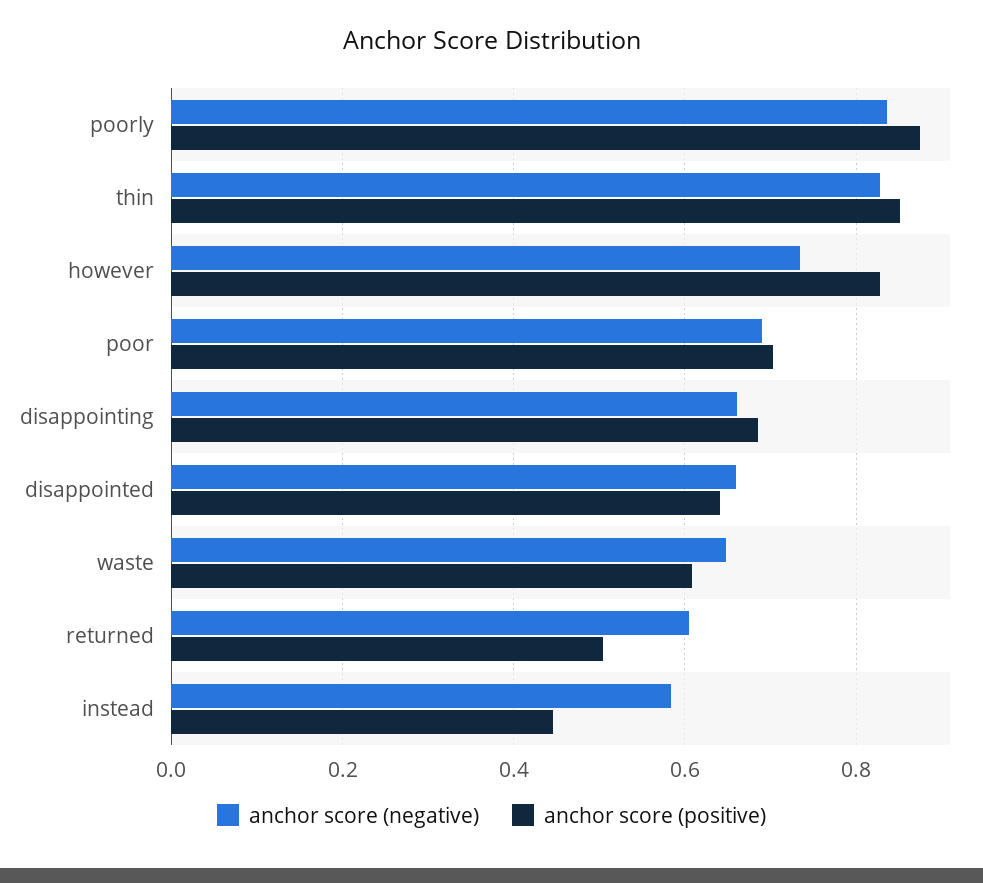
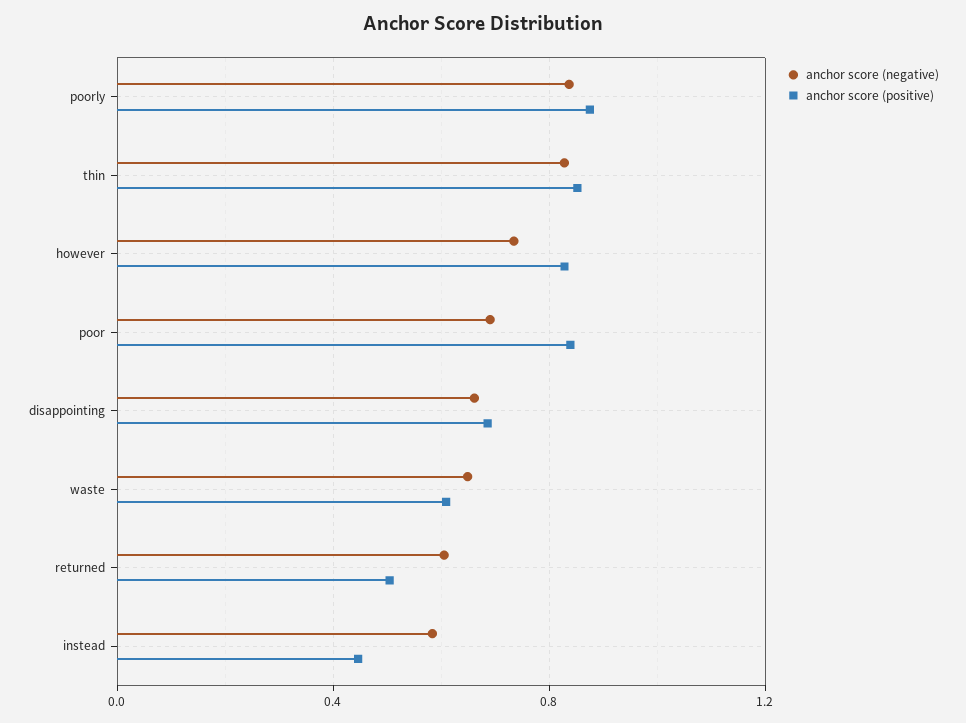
anchor score (positive), poor: 0.7 -> 0.85
anchor score (negative), disappointed: 0.66 -> none
anchor score (positive), disappointed: 0.64 -> none

